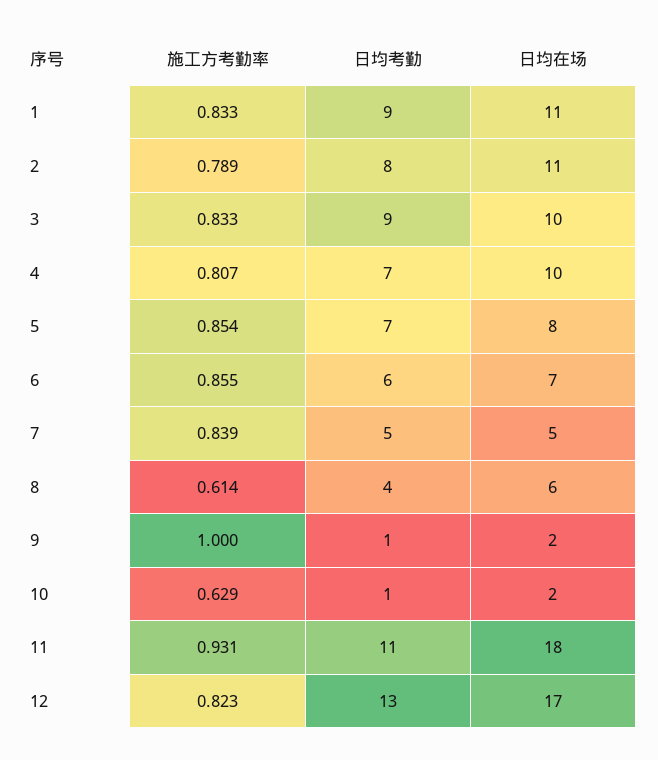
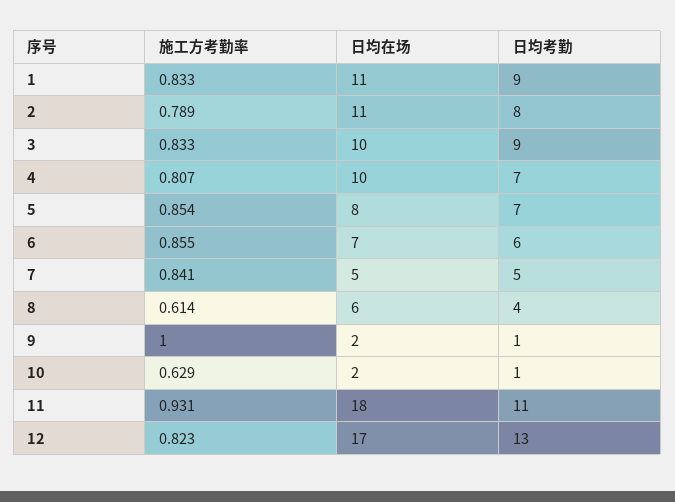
施工方考勤率, 7: 0.839 -> 0.841

